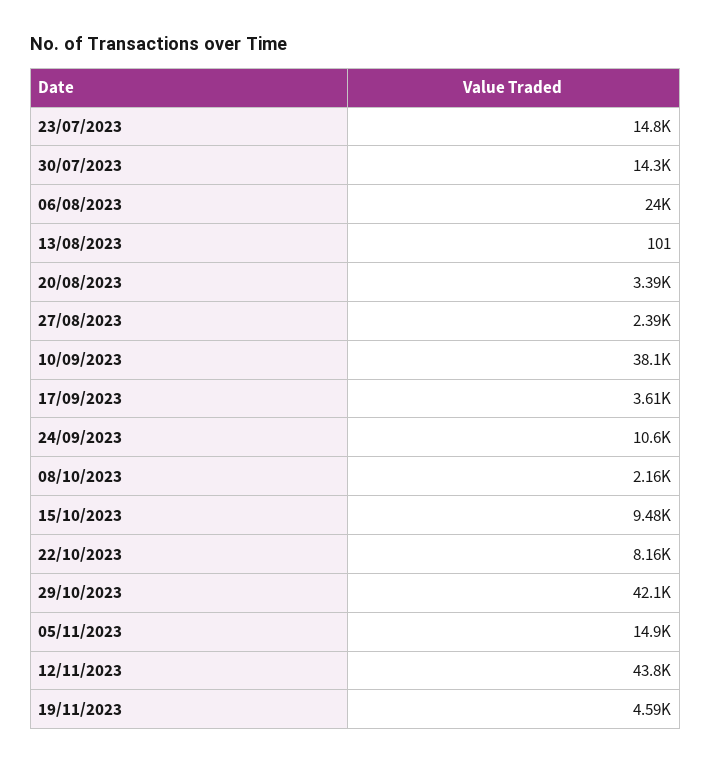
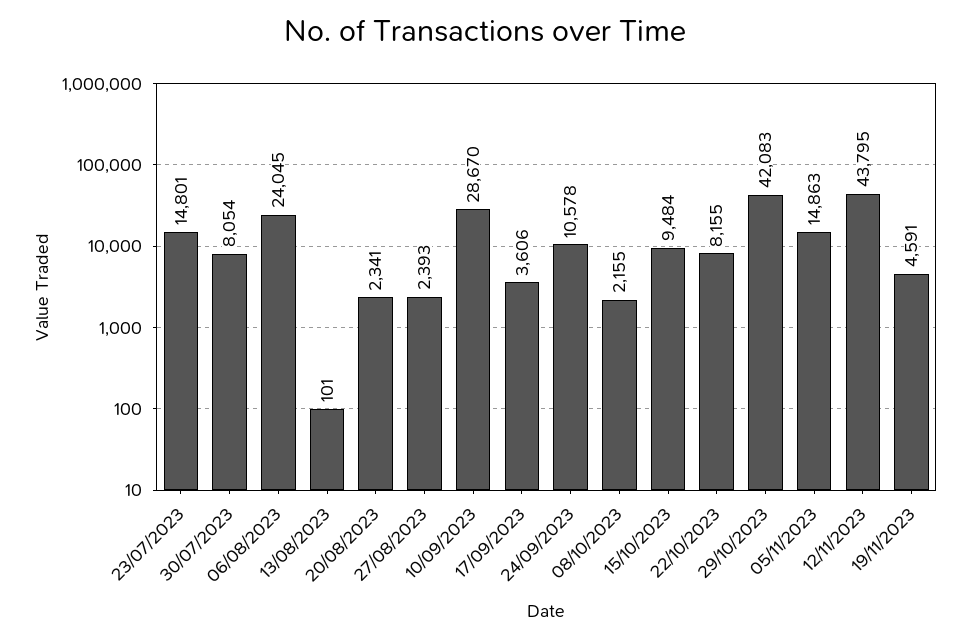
30/07/2023: 14300 -> 8054
20/08/2023: 3390 -> 2341
10/09/2023: 38100 -> 28670

